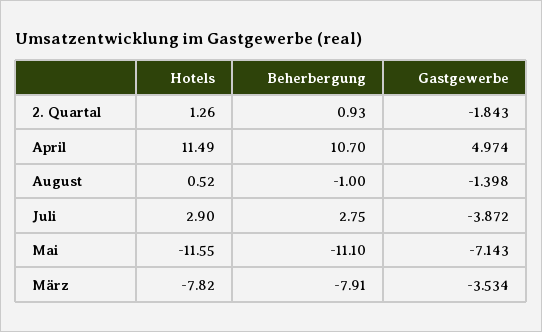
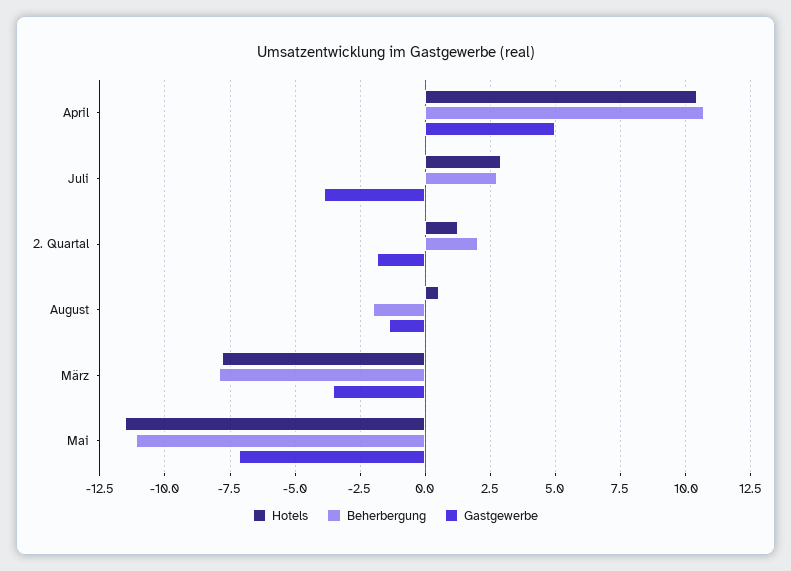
Beherbergung, 2. Quartal: 0.93 -> 2
Hotels, April: 11.49 -> 10.5
Beherbergung, August: -1 -> -2

